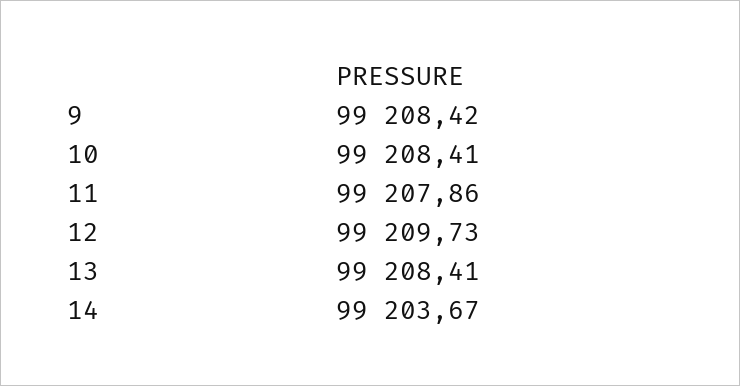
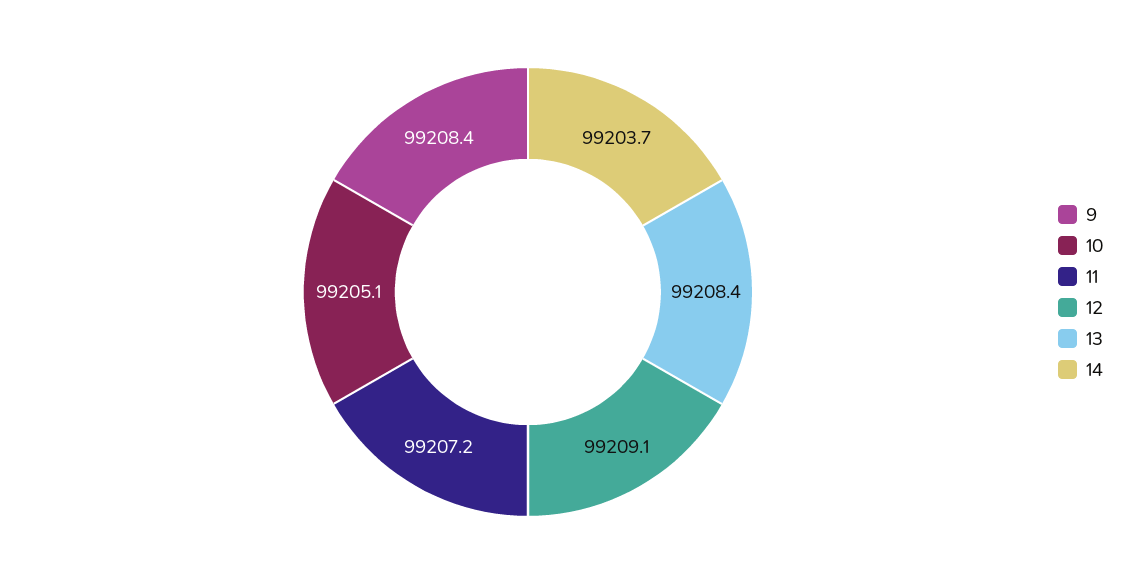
10: 99208.41 -> 99205.1
11: 99207.86 -> 99207.2
12: 99209.73 -> 99209.1

